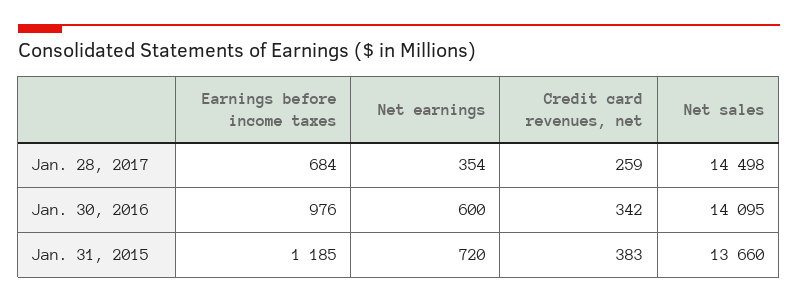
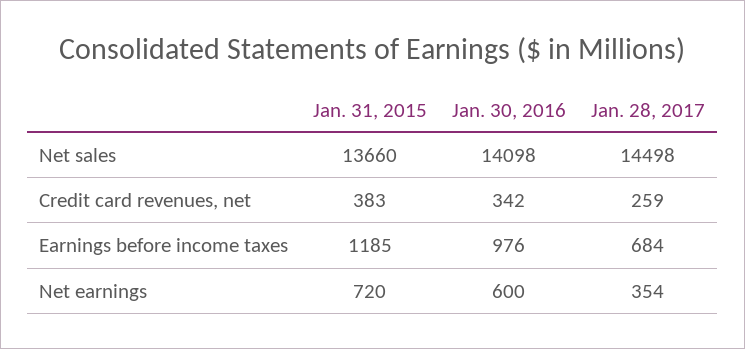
Net sales, Jan. 30, 2016: 14095 -> 14098

